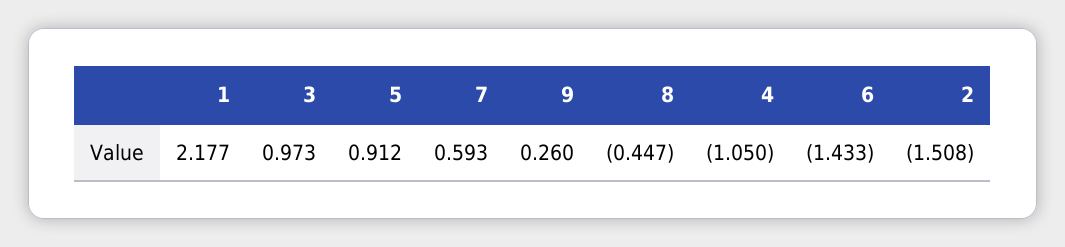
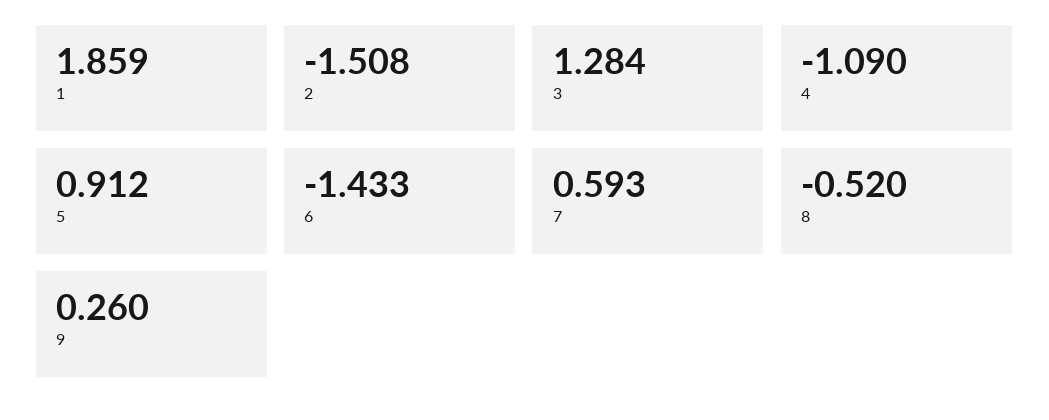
1: 2.177 -> 1.859
3: 0.973 -> 1.284
8: -0.447 -> -0.52
4: -1.05 -> -1.09

